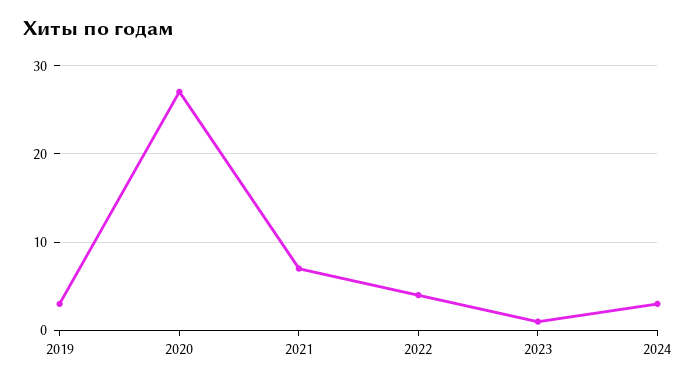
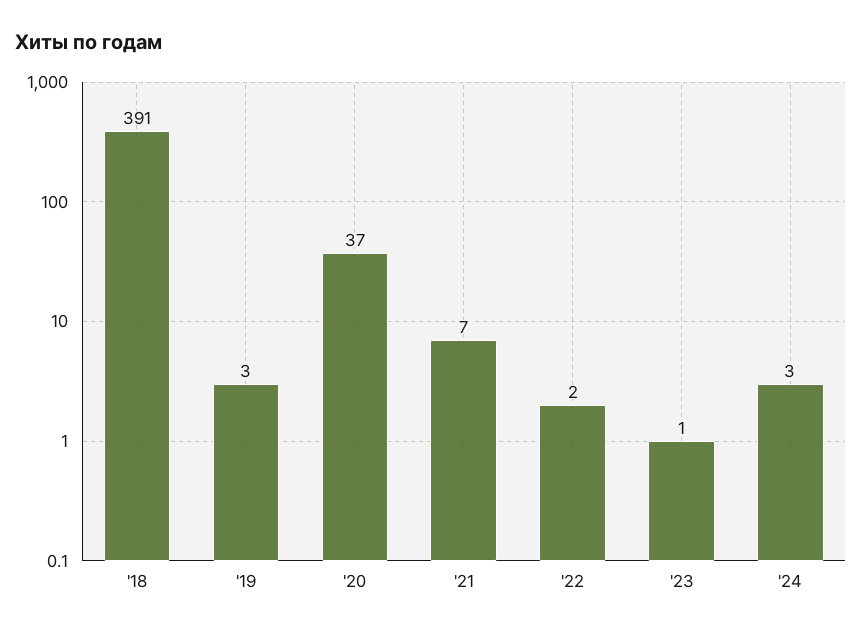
2020: 27 -> 37
2022: 4 -> 2
'18: none -> 391

